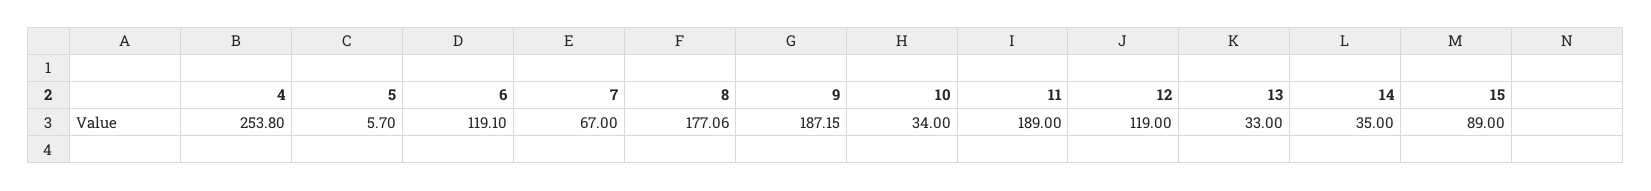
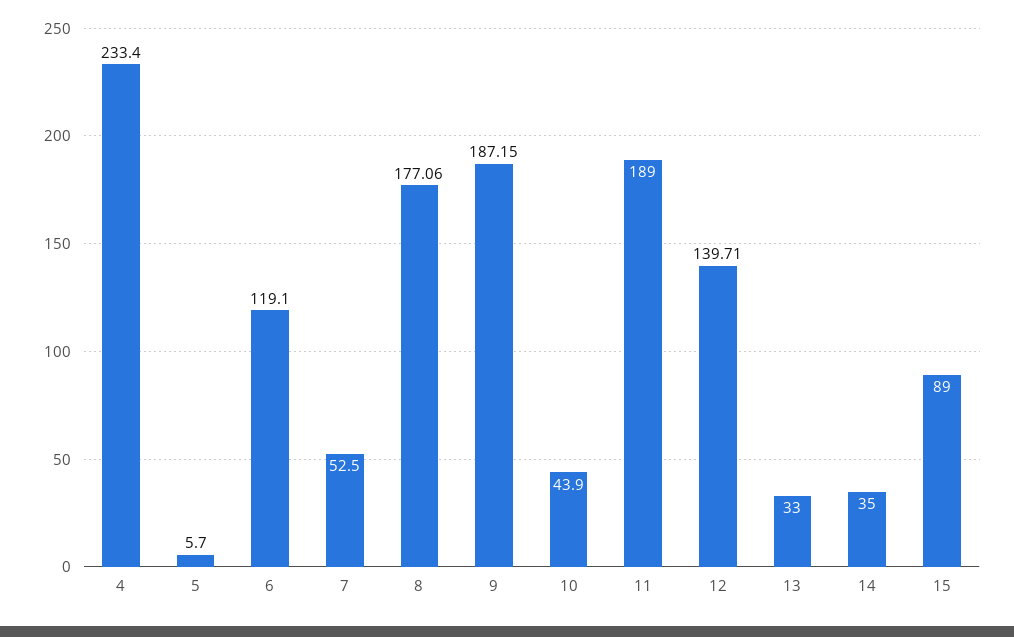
4: 253.8 -> 233.4
7: 67 -> 52.5
10: 34 -> 43.9
12: 119 -> 139.71

